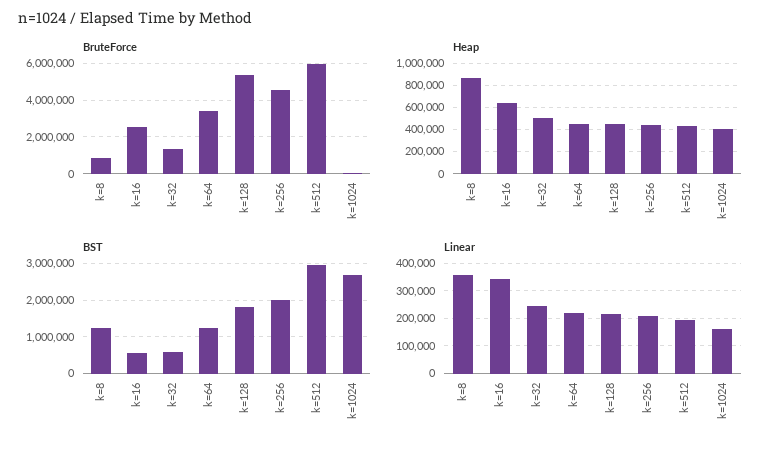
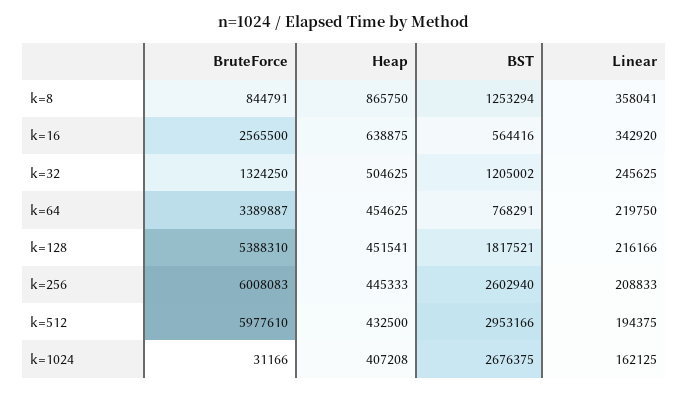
BruteForce, k=256: 4500000 -> 6008083
BST, k=32: 600000 -> 1205002
BST, k=64: 1200000 -> 768291
BST, k=256: 2000000 -> 2602940

